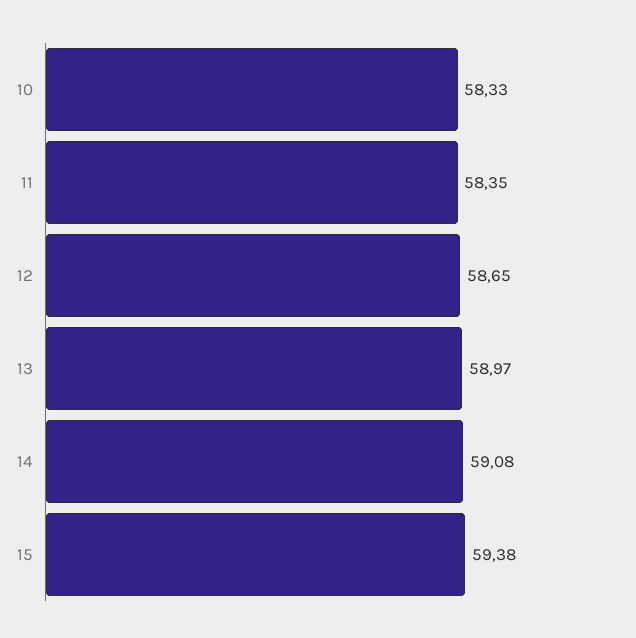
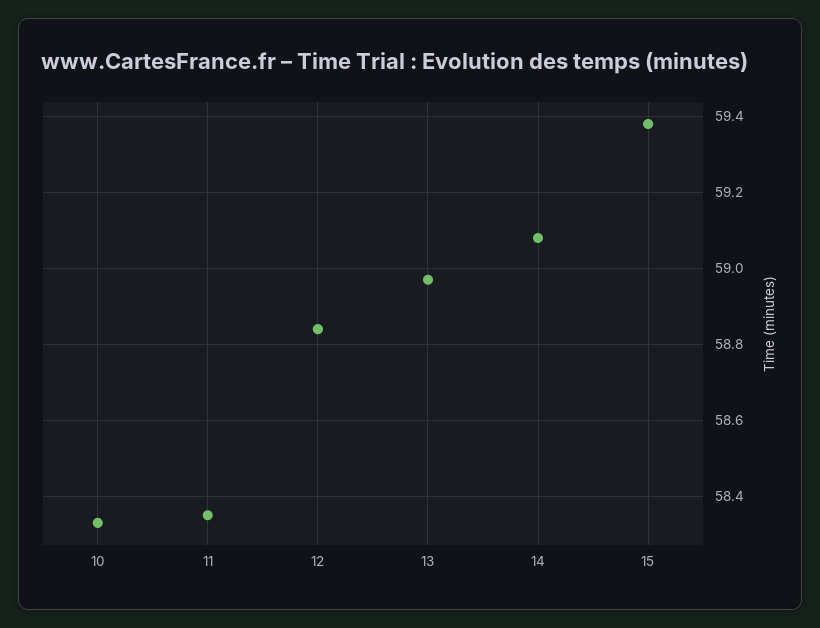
12: 58.65 -> 58.85

